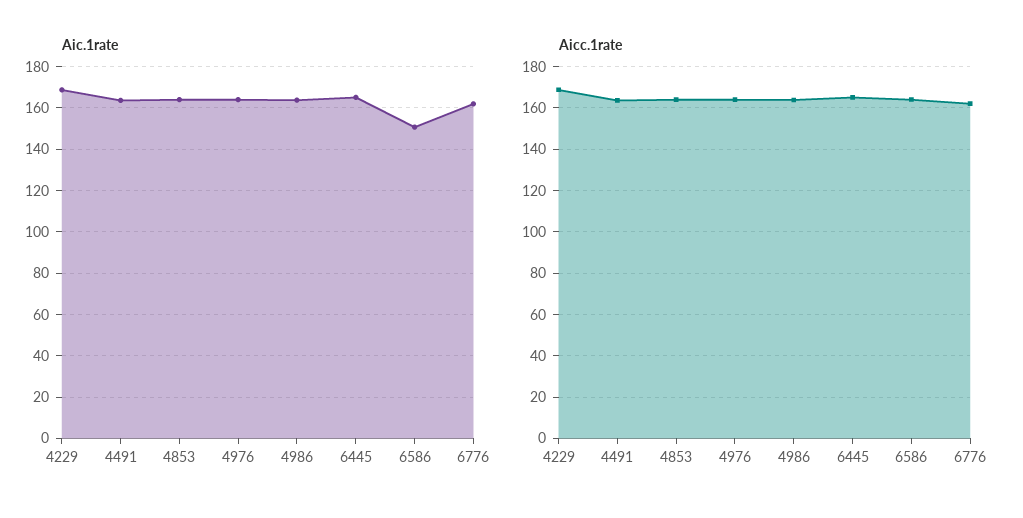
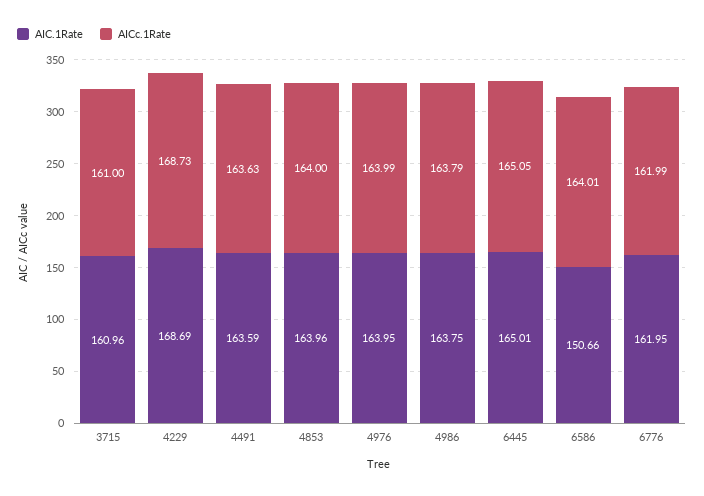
Aic.1rate, 3715: none -> 160.96
Aicc.1rate, 3715: none -> 161

